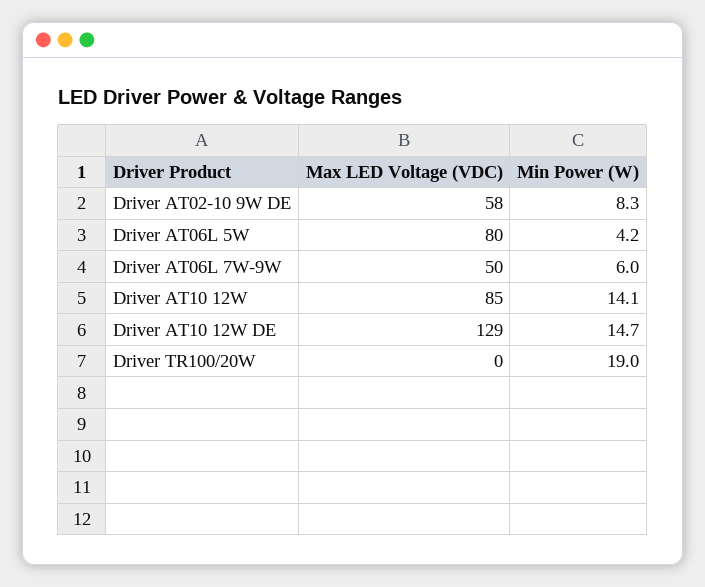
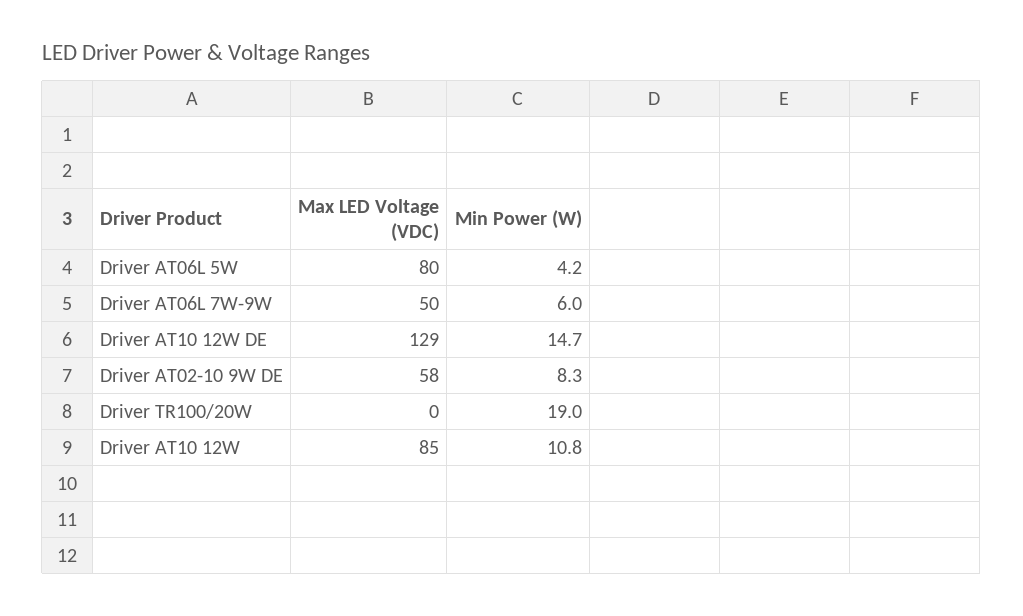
Min Power (W), Driver AT10 12W: 14.1 -> 10.8

